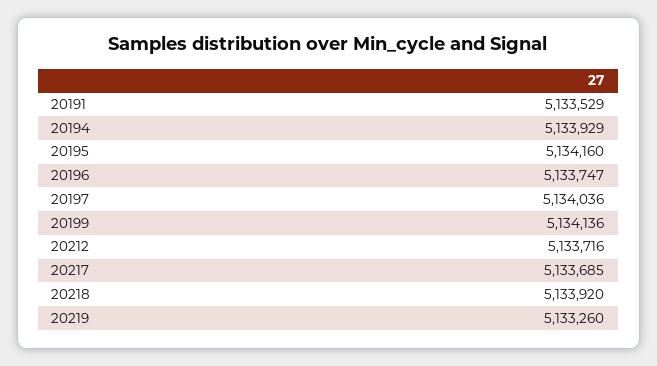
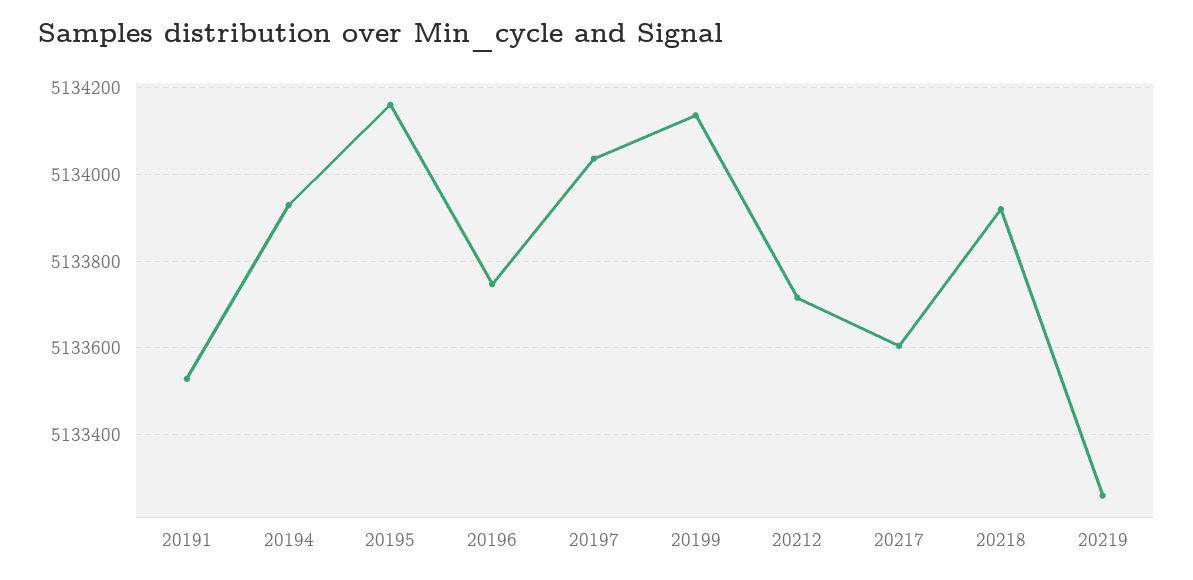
20217: 5133685 -> 5133600

